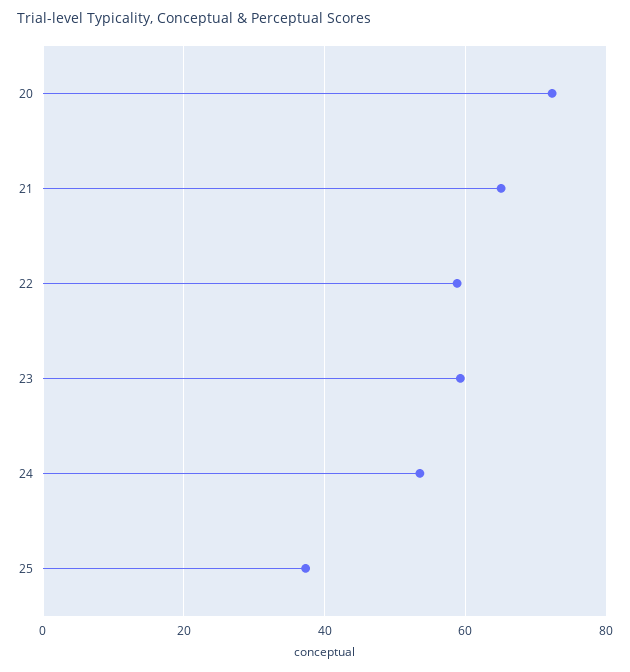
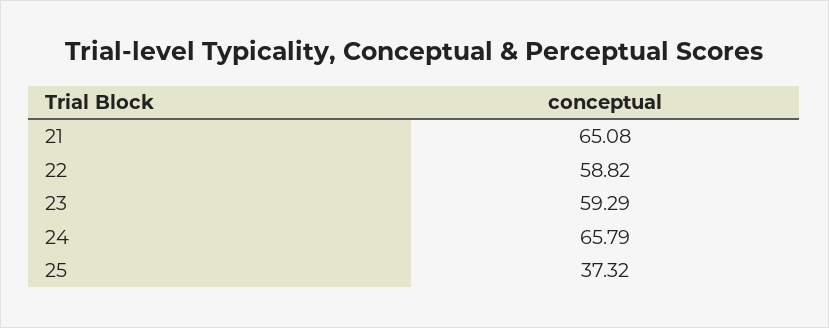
20: 72 -> none
24: 54 -> 65.79

